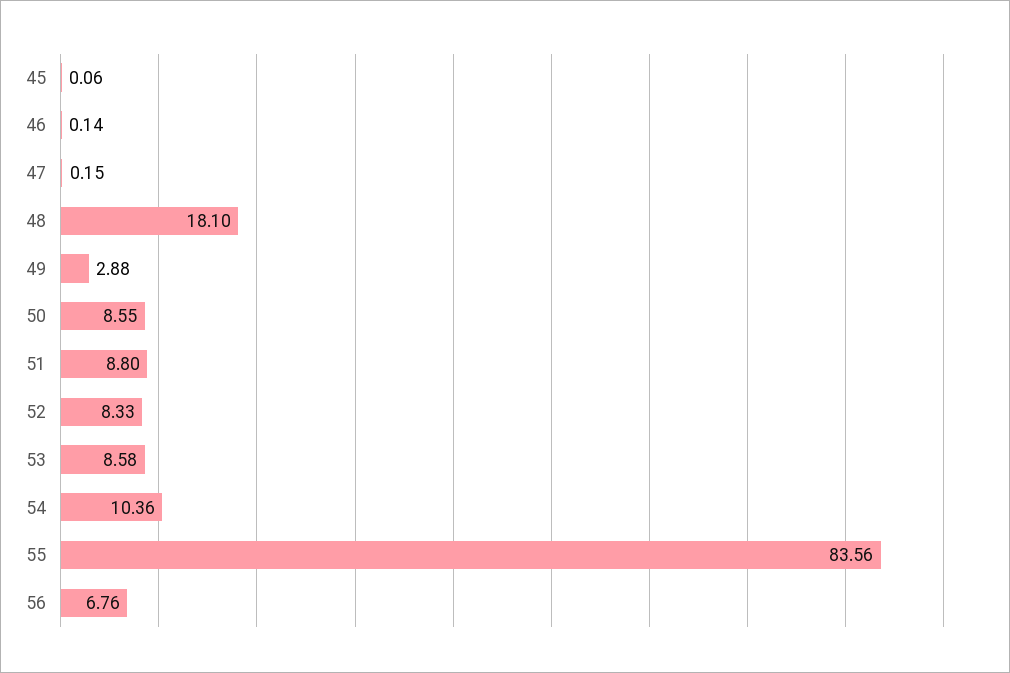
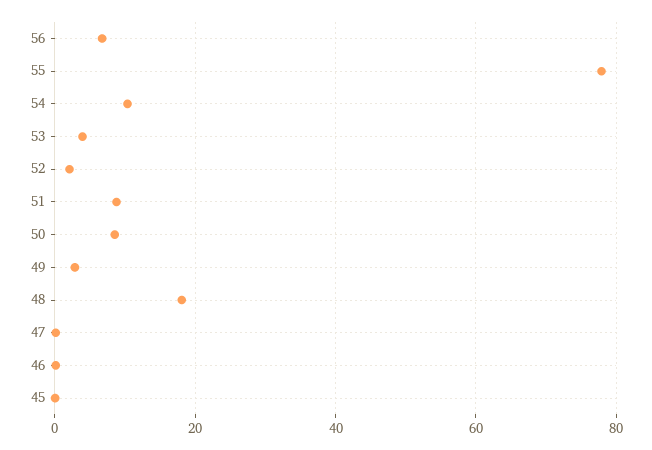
52: 8.33 -> 2
53: 8.58 -> 4
55: 83.56 -> 78

